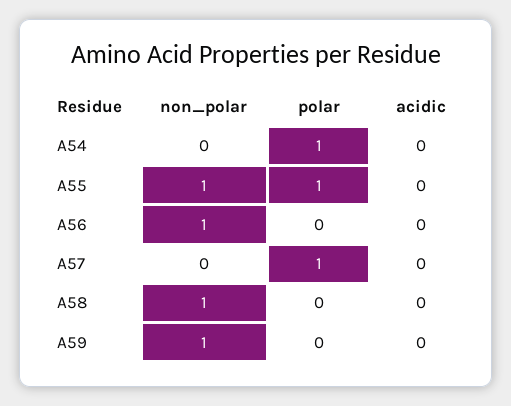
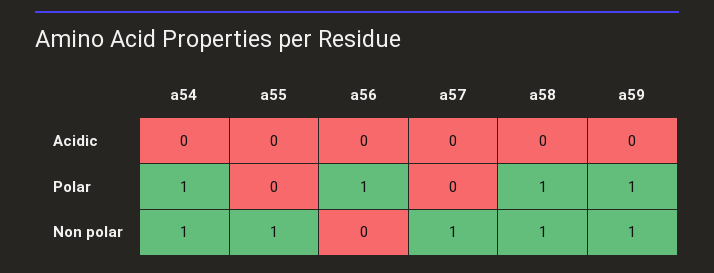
non_polar, A54: 0 -> 1
polar, A55: 1 -> 0
non_polar, A56: 1 -> 0
polar, A56: 0 -> 1
non_polar, A57: 0 -> 1
polar, A57: 1 -> 0
polar, A58: 0 -> 1
polar, A59: 0 -> 1

